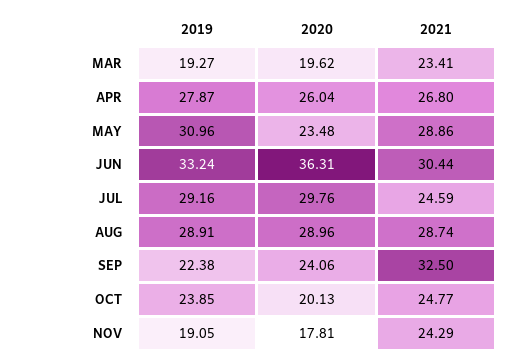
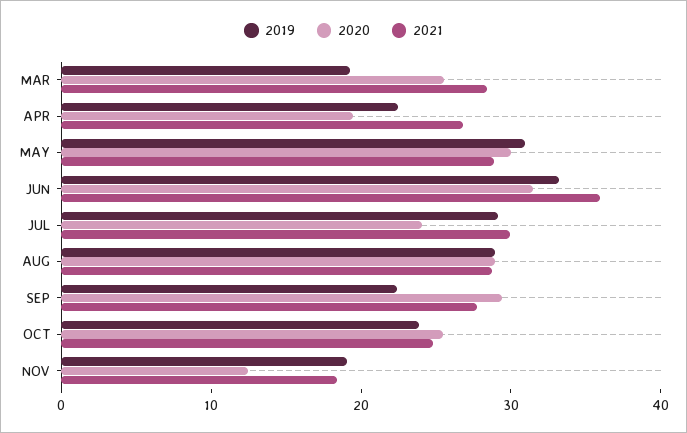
2020, MAR: 19.62 -> 26
2021, MAR: 23.41 -> 28
2019, APR: 27.87 -> 22
2020, APR: 26.04 -> 20
2020, MAY: 23.48 -> 30
2020, JUN: 36.31 -> 32
2021, JUN: 30.44 -> 36
2020, JUL: 29.76 -> 24
2021, JUL: 24.59 -> 30
2020, SEP: 24.06 -> 30
2021, SEP: 32.5 -> 28
2020, OCT: 20.13 -> 26
2020, NOV: 17.81 -> 12
2021, NOV: 24.29 -> 18

